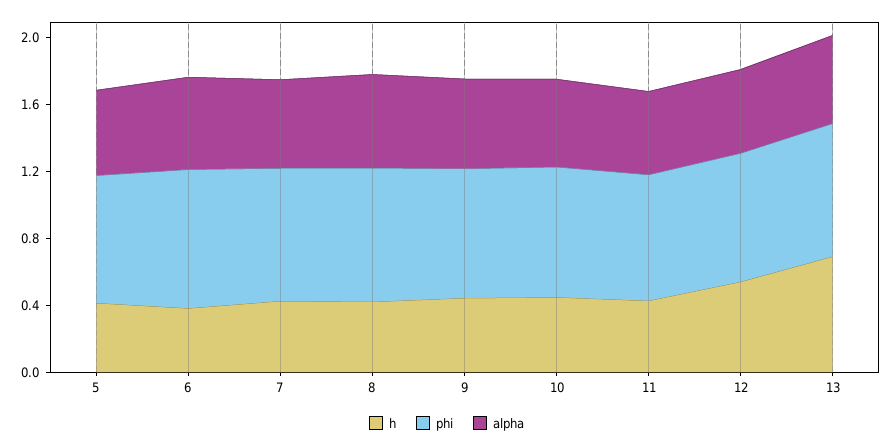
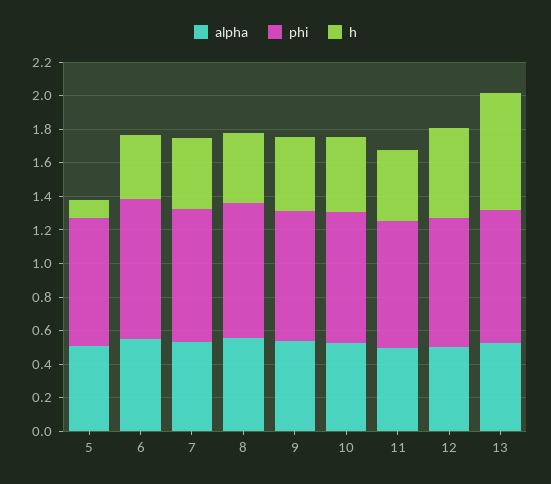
h, 5: 0.4 -> 0.1

